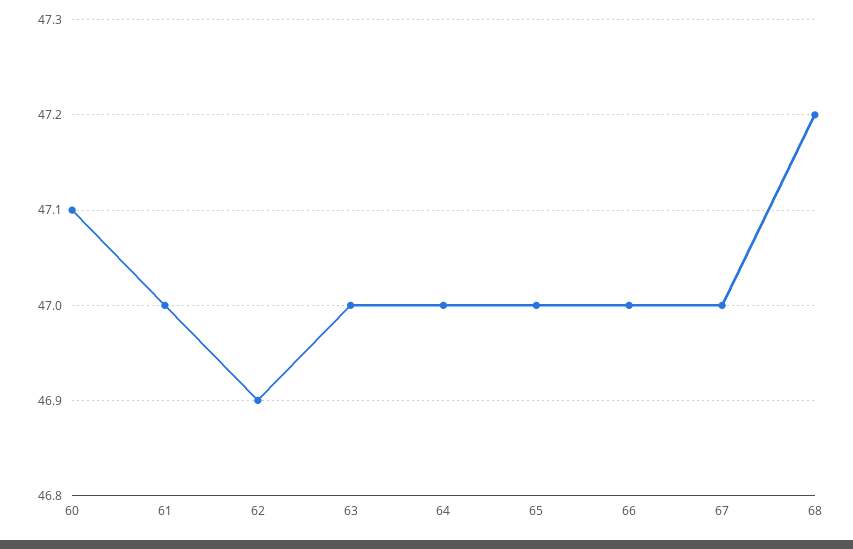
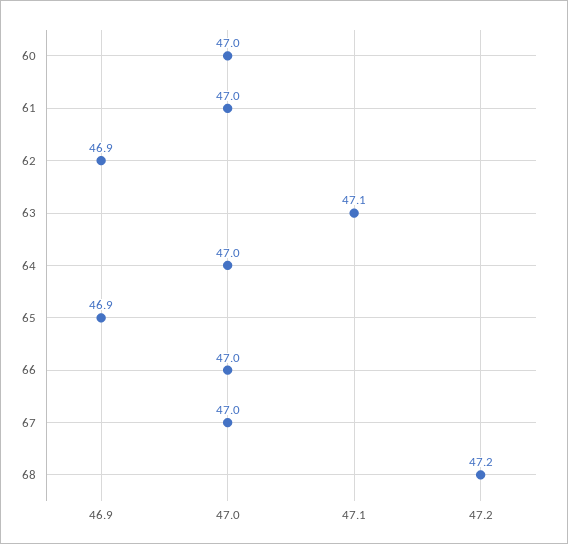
60: 47.1 -> 47
63: 47 -> 47.1
65: 47 -> 46.9

